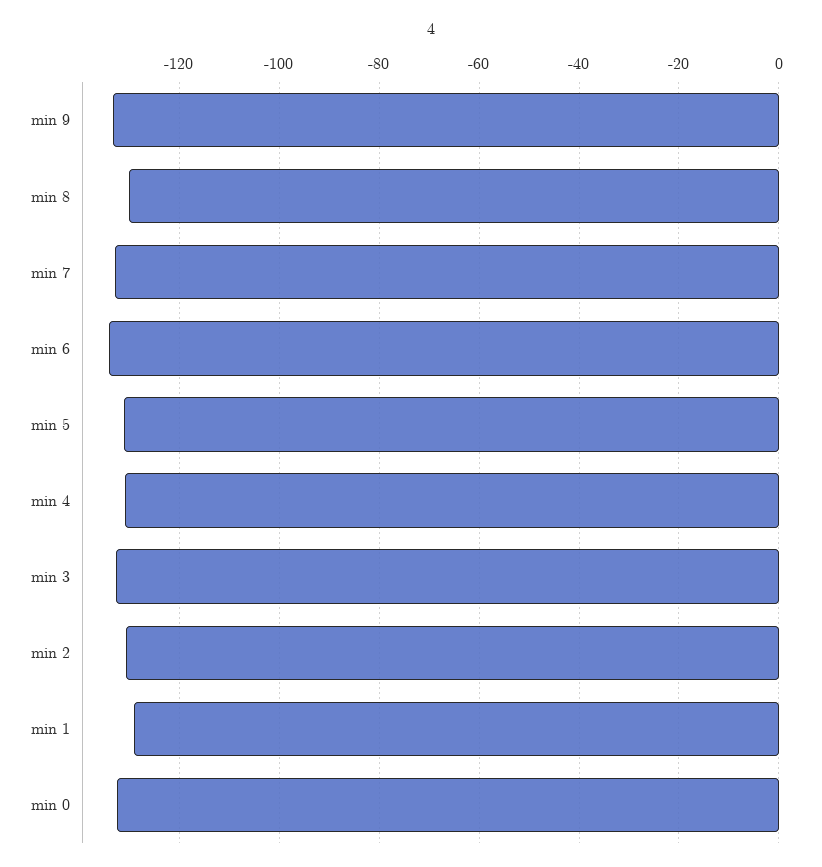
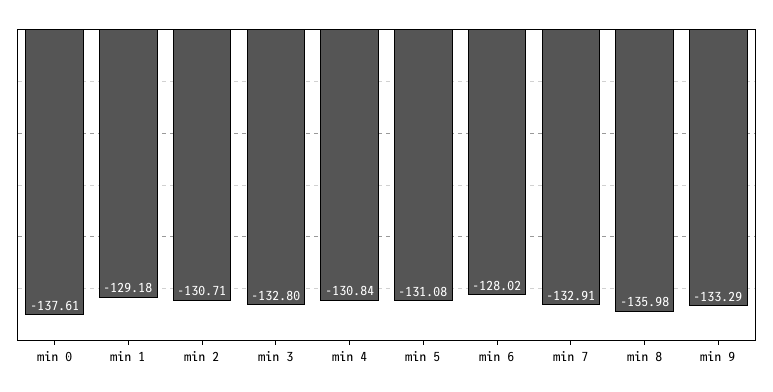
min 8: -130 -> -135.98
min 6: -134 -> -128.02
min 0: -132 -> -137.61

